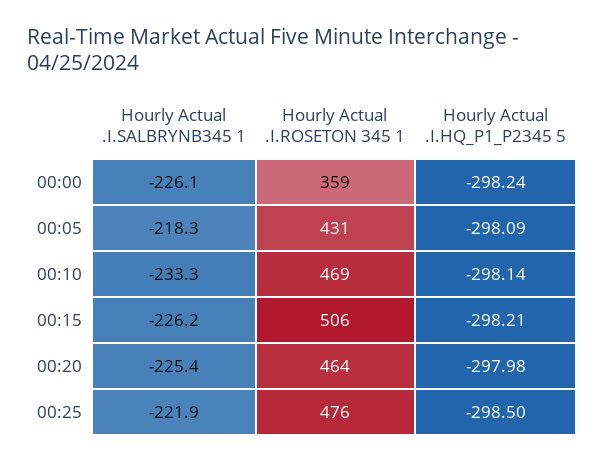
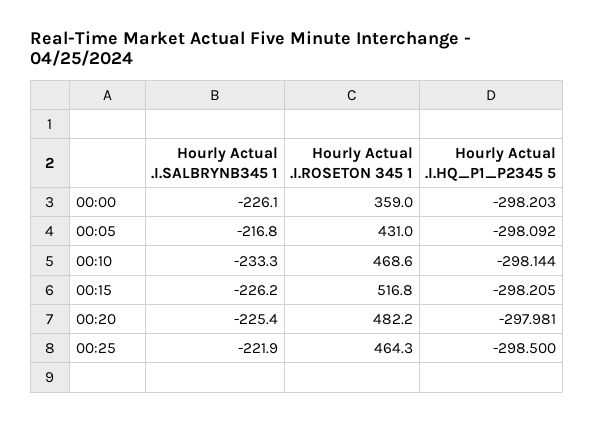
Hourly Actual .I.HQ_P1_P2345 5, 00:00: -298.24 -> -298.203
Hourly Actual .I.SALBRYNB345 1, 00:05: -218.3 -> -216.8
Hourly Actual .I.ROSETON 345 1, 00:15: 506 -> 516.8
Hourly Actual .I.ROSETON 345 1, 00:20: 464 -> 482.2
Hourly Actual .I.ROSETON 345 1, 00:25: 476 -> 464.3

